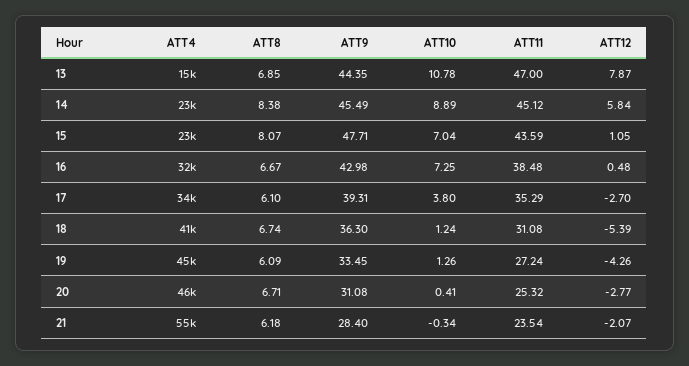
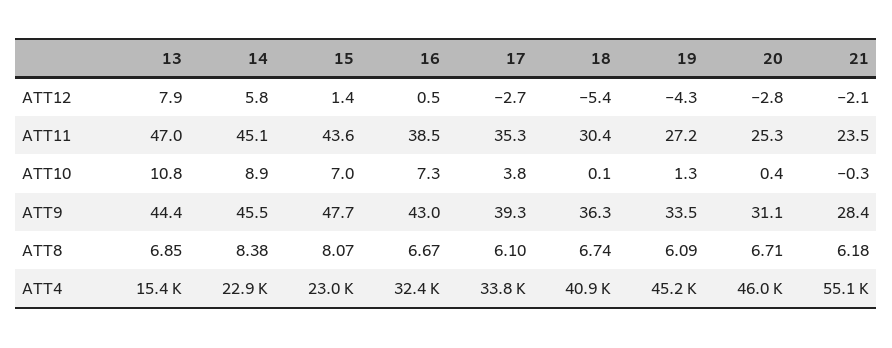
ATT12, 15: 1.05 -> 1.4
ATT10, 18: 1.24 -> 0.1
ATT11, 18: 31.08 -> 30.4

